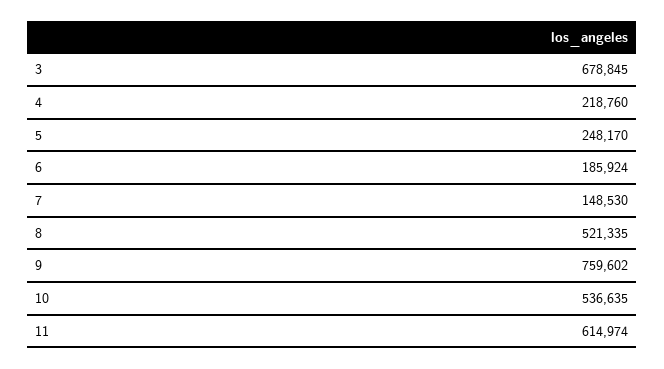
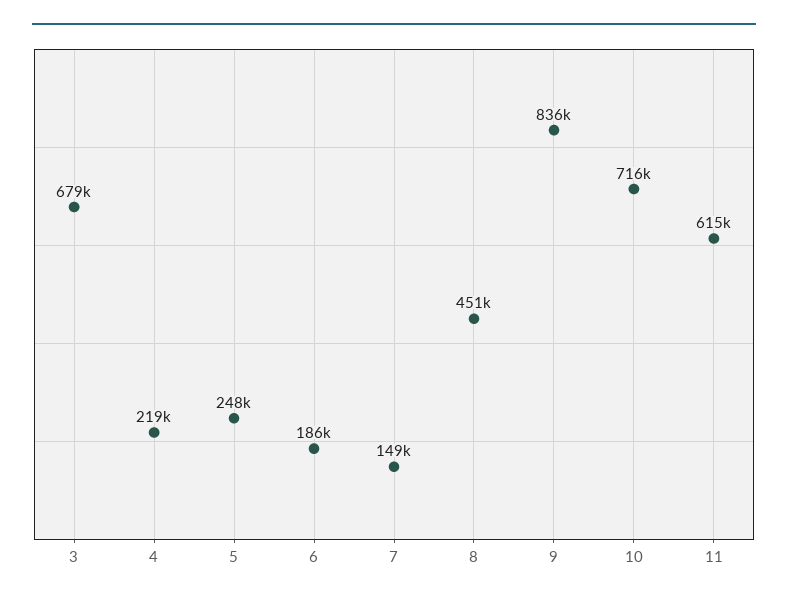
8: 521335 -> 451000
9: 759602 -> 836000
10: 536635 -> 716000

